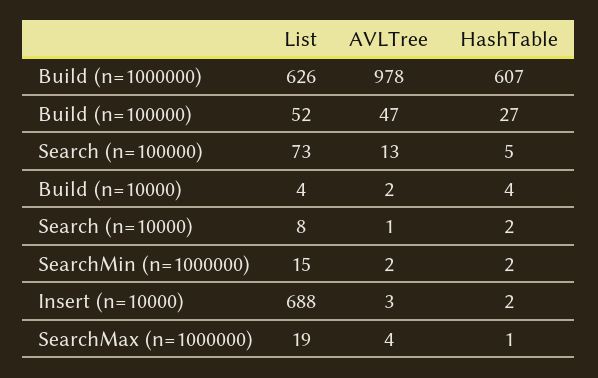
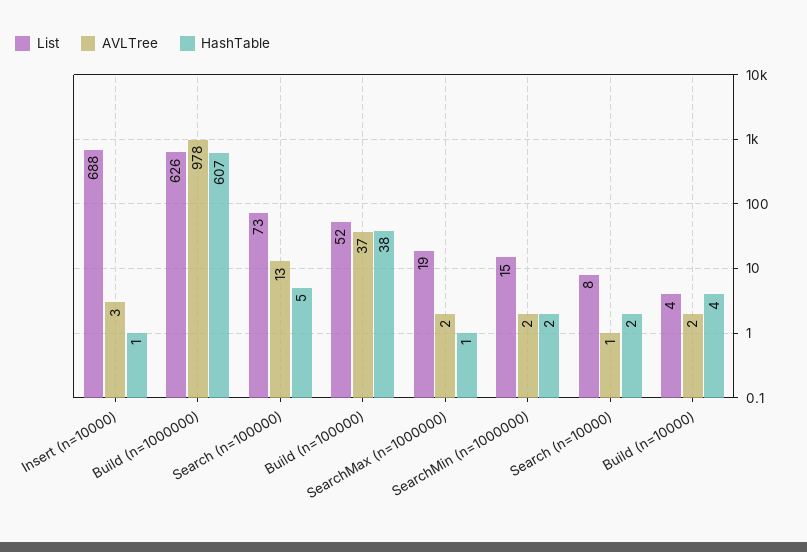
AVLTree, Build (n=100000): 47 -> 37
HashTable, Build (n=100000): 27 -> 38
HashTable, Insert (n=10000): 2 -> 1
AVLTree, SearchMax (n=1000000): 4 -> 2

